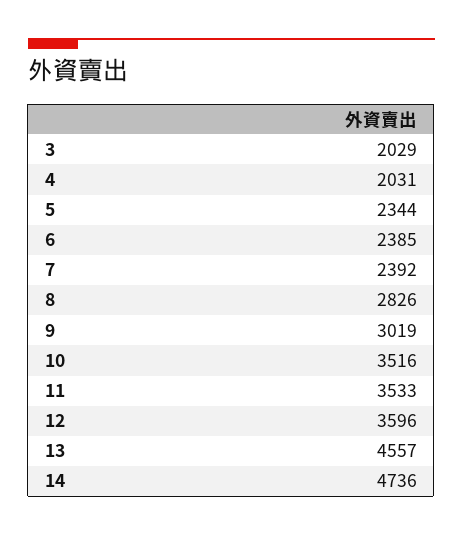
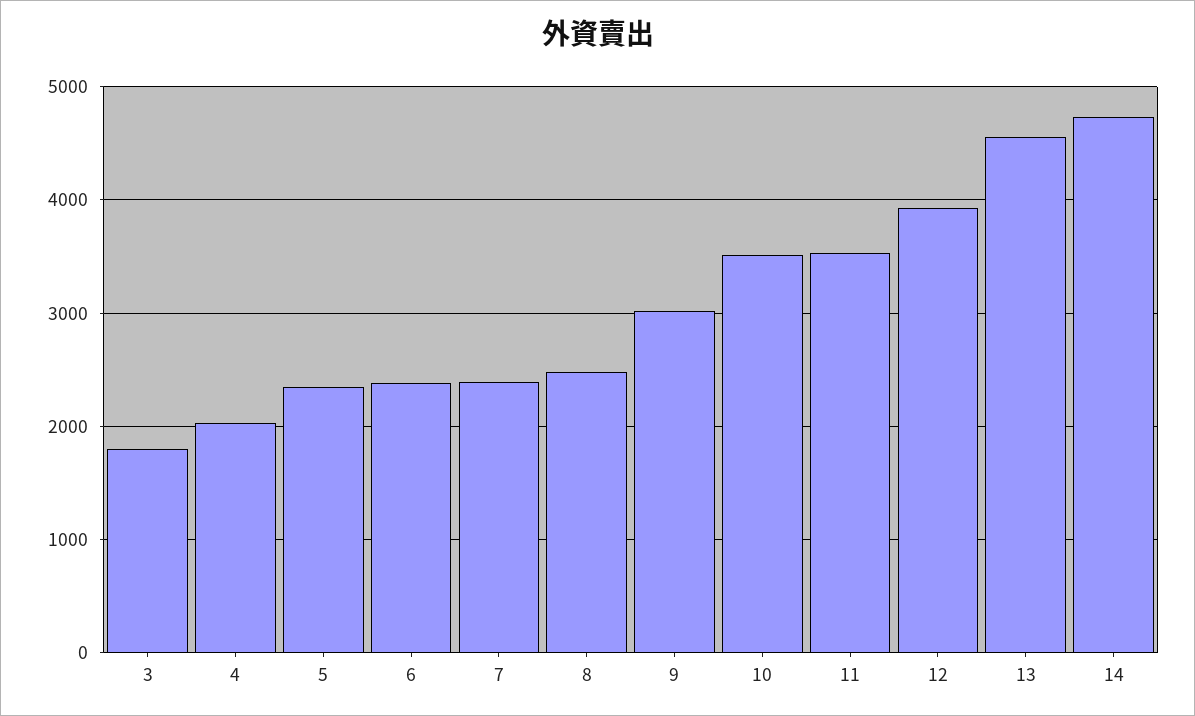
3: 2029 -> 1800
8: 2826 -> 2500
12: 3596 -> 3900

